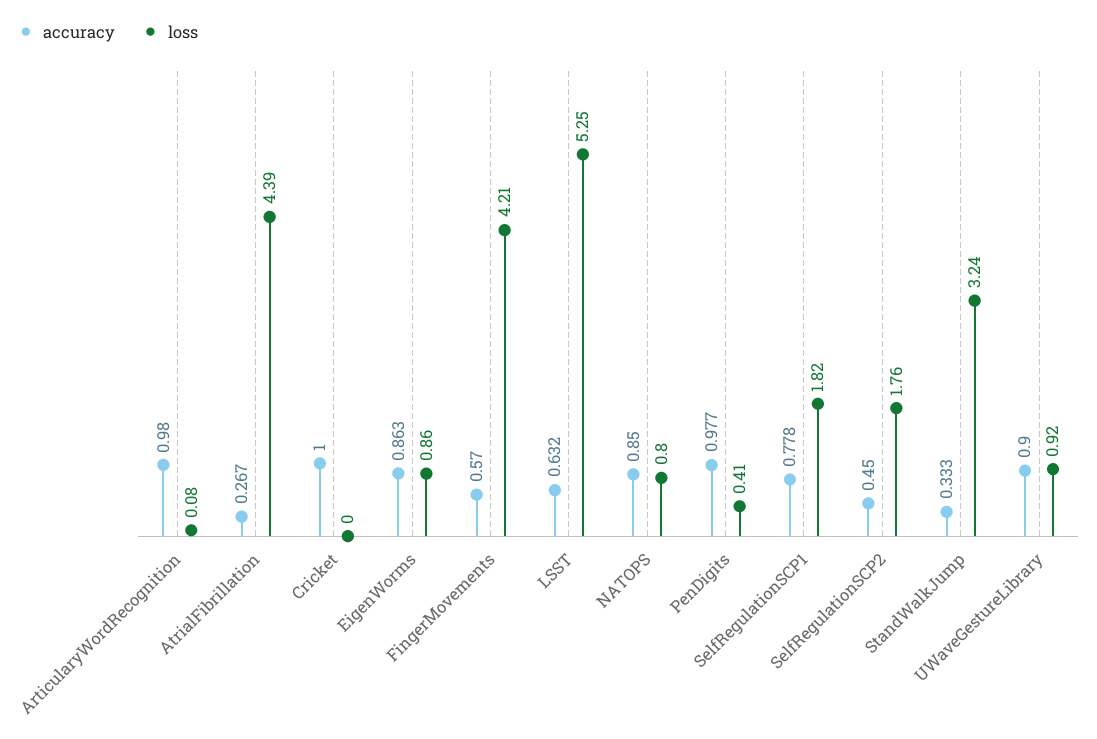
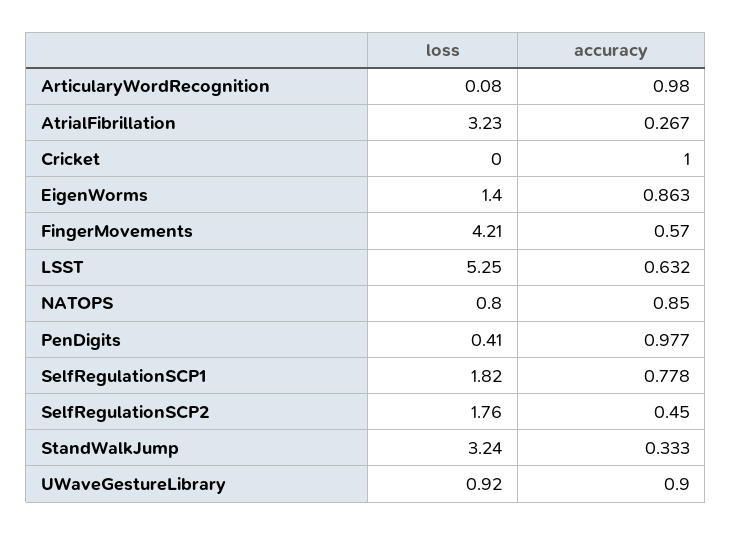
loss, AtrialFibrillation: 4.39 -> 3.23
loss, EigenWorms: 0.86 -> 1.4

